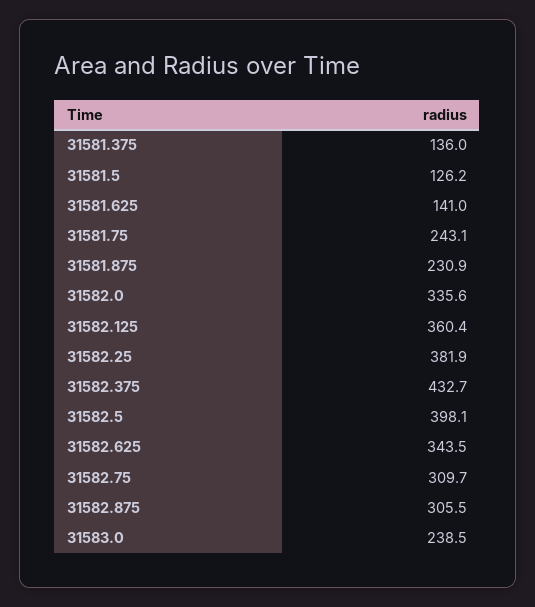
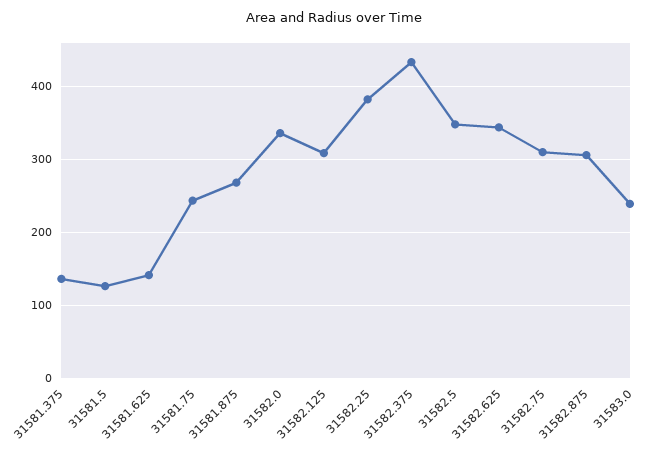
31581.875: 230.9 -> 270
31582.125: 360.4 -> 310
31582.5: 398.1 -> 350

